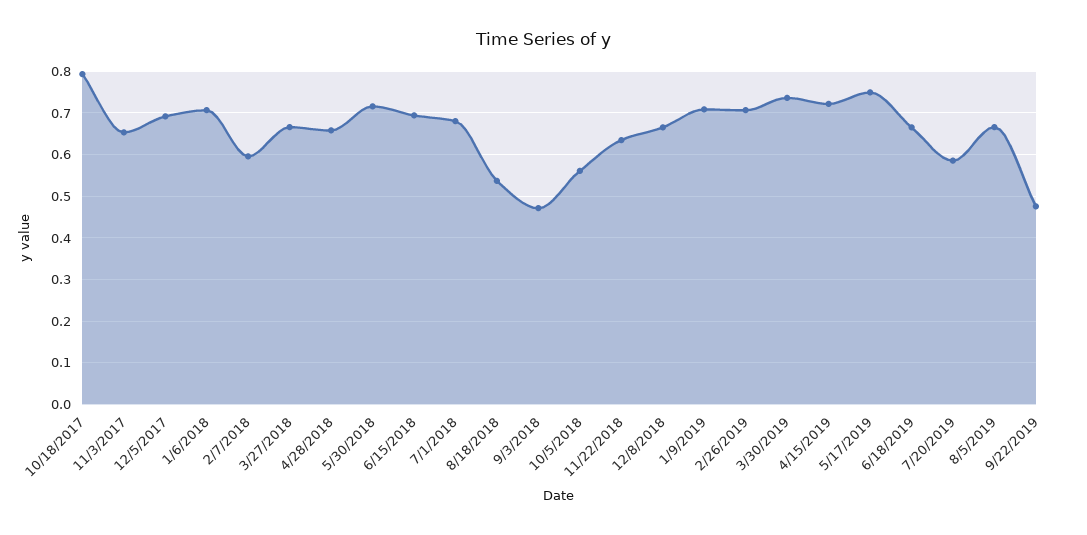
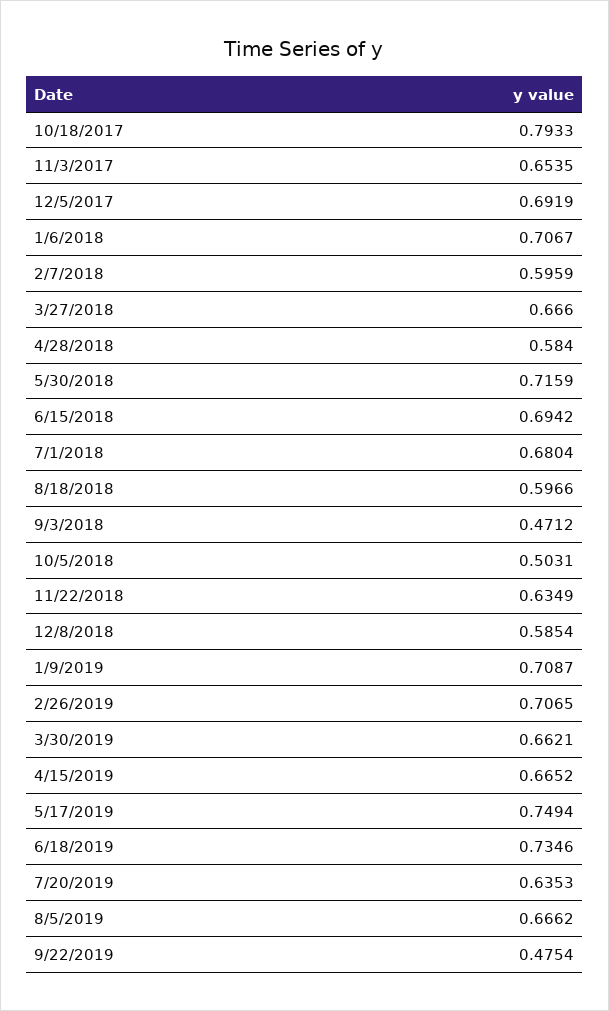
4/28/2018: 0.66 -> 0.584
8/18/2018: 0.54 -> 0.5966
10/5/2018: 0.56 -> 0.5031
12/8/2018: 0.66 -> 0.5854
3/30/2019: 0.74 -> 0.6621
4/15/2019: 0.72 -> 0.6652
6/18/2019: 0.66 -> 0.7346
7/20/2019: 0.58 -> 0.6353

